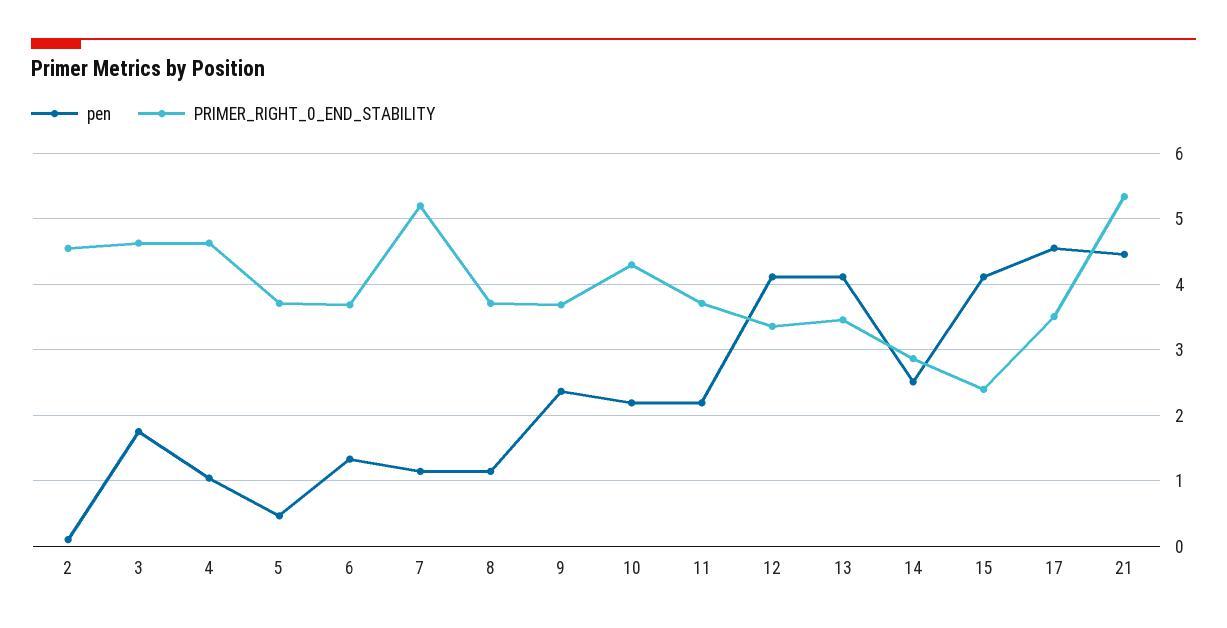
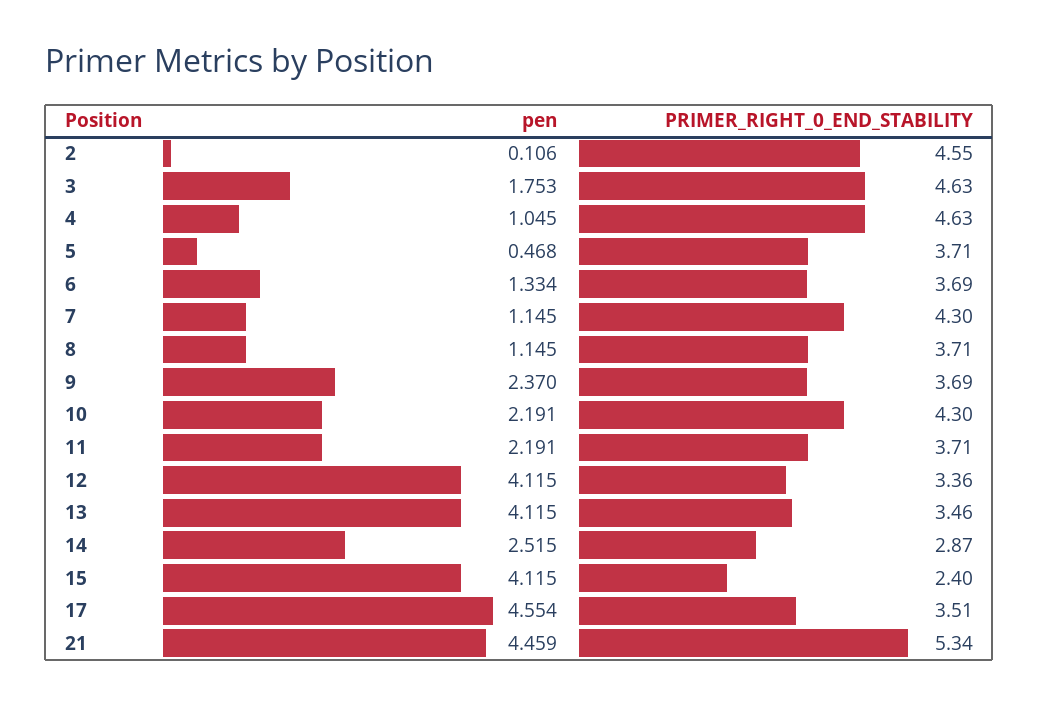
PRIMER_RIGHT_0_END_STABILITY, 7: 5.2 -> 4.3

